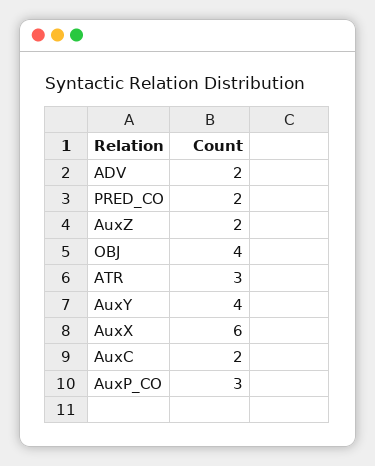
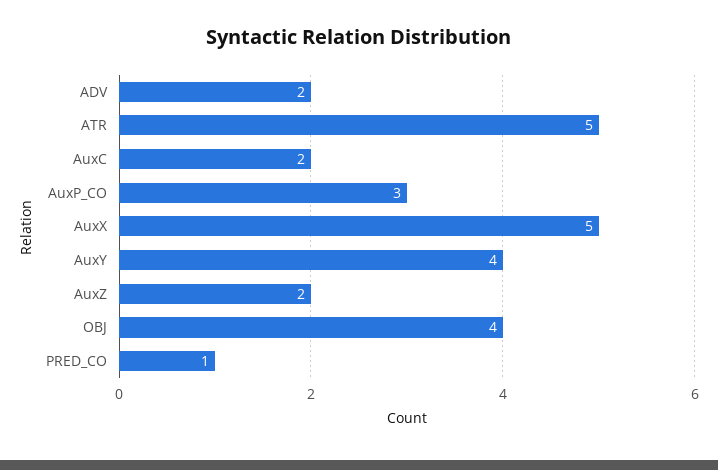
PRED_CO: 2 -> 1
ATR: 3 -> 5
AuxX: 6 -> 5

